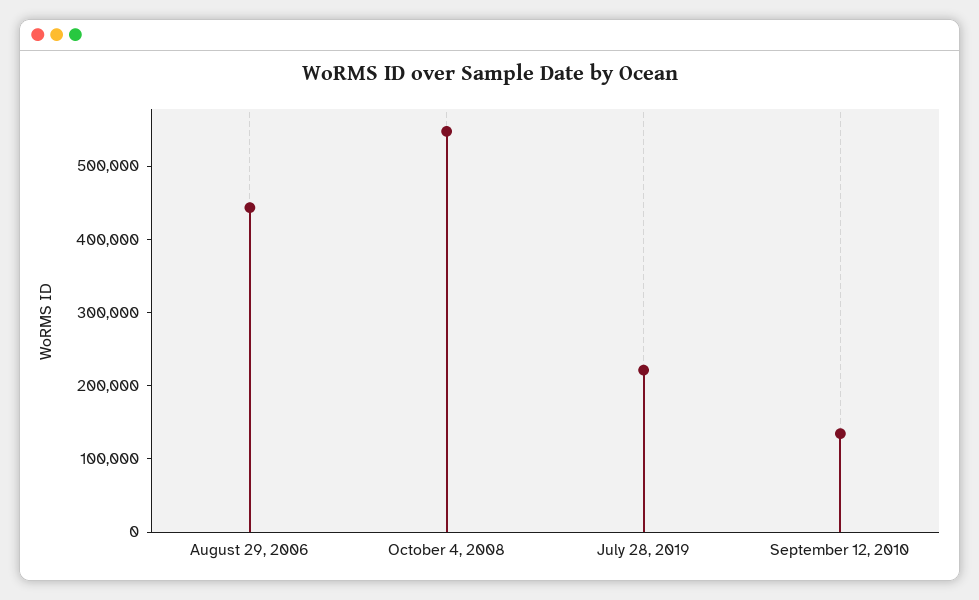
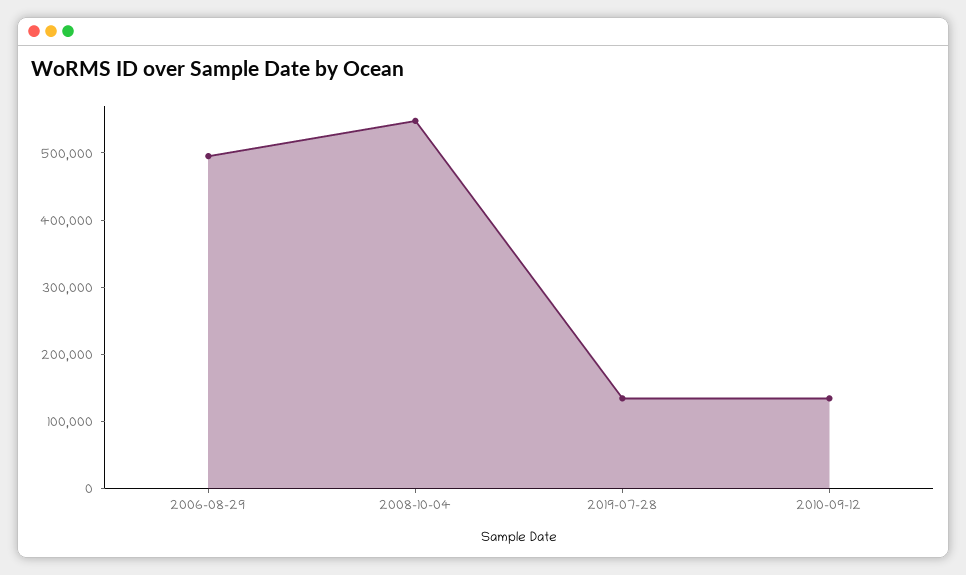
August 29, 2006: 440000 -> 500000
July 28, 2019: 220000 -> 140000

